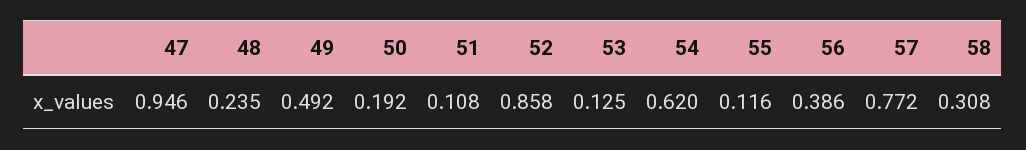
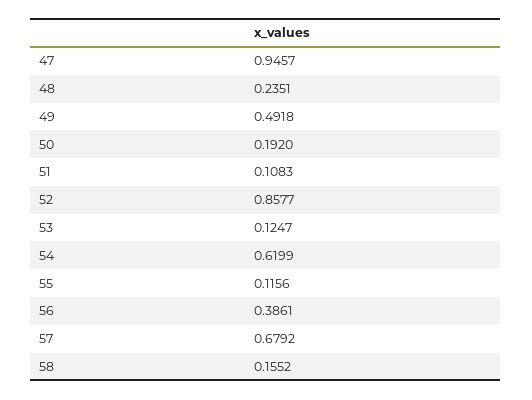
57: 0.772 -> 0.6792
58: 0.308 -> 0.1552

